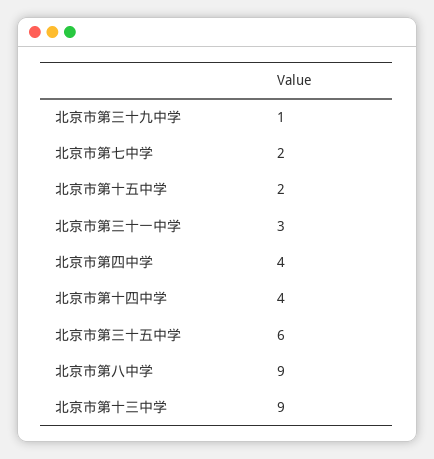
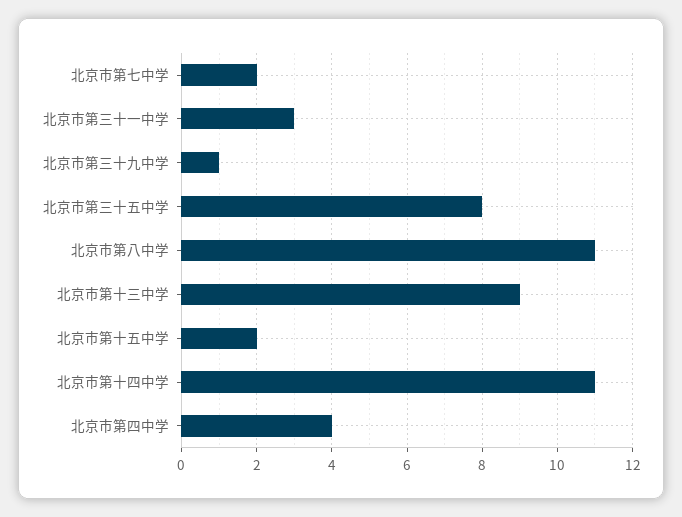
北京市第十四中学: 4 -> 11
北京市第三十五中学: 6 -> 8
北京市第八中学: 9 -> 11

